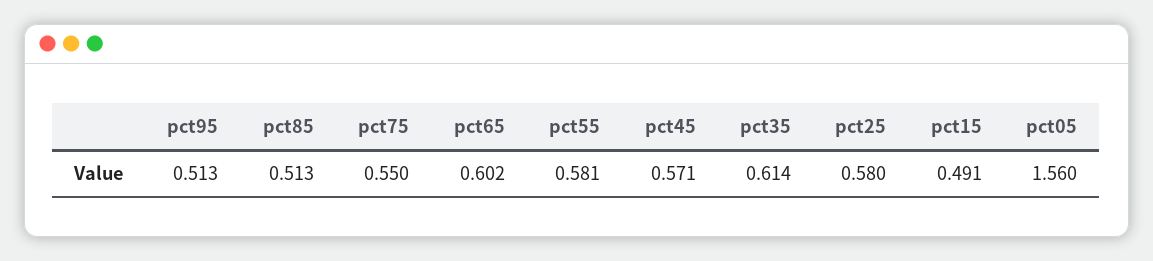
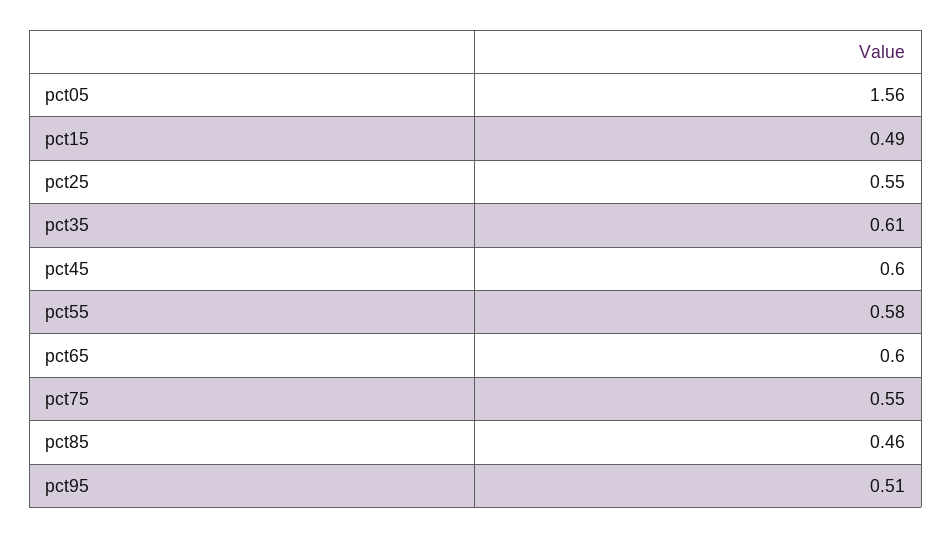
pct85: 0.513 -> 0.46
pct45: 0.571 -> 0.6
pct25: 0.58 -> 0.55

